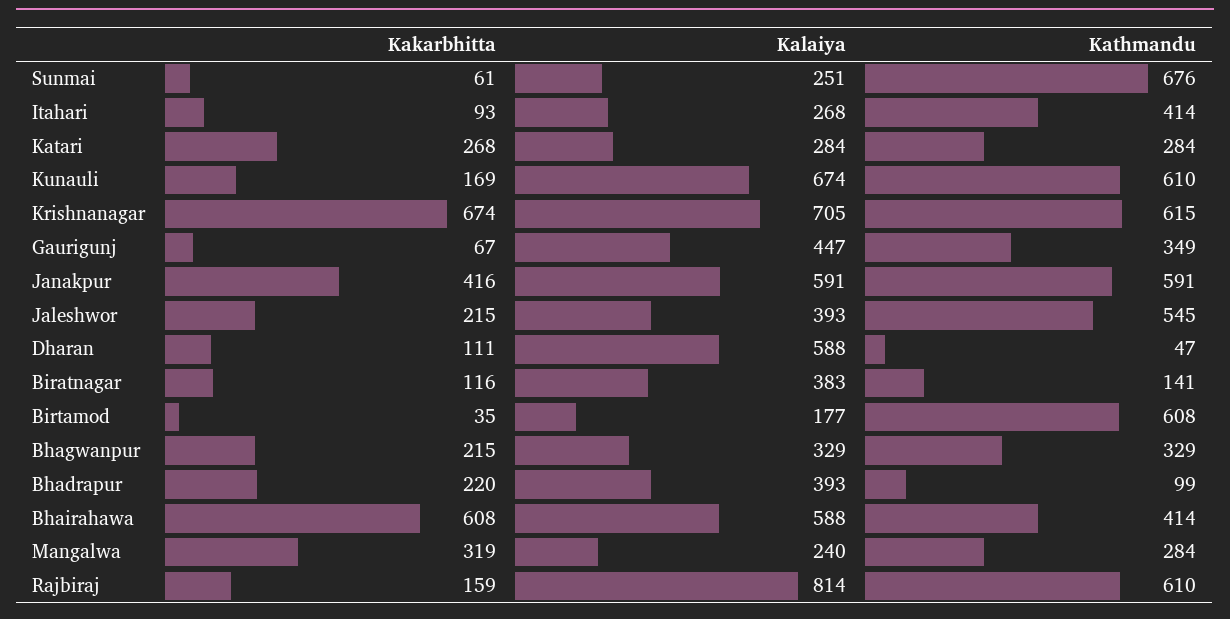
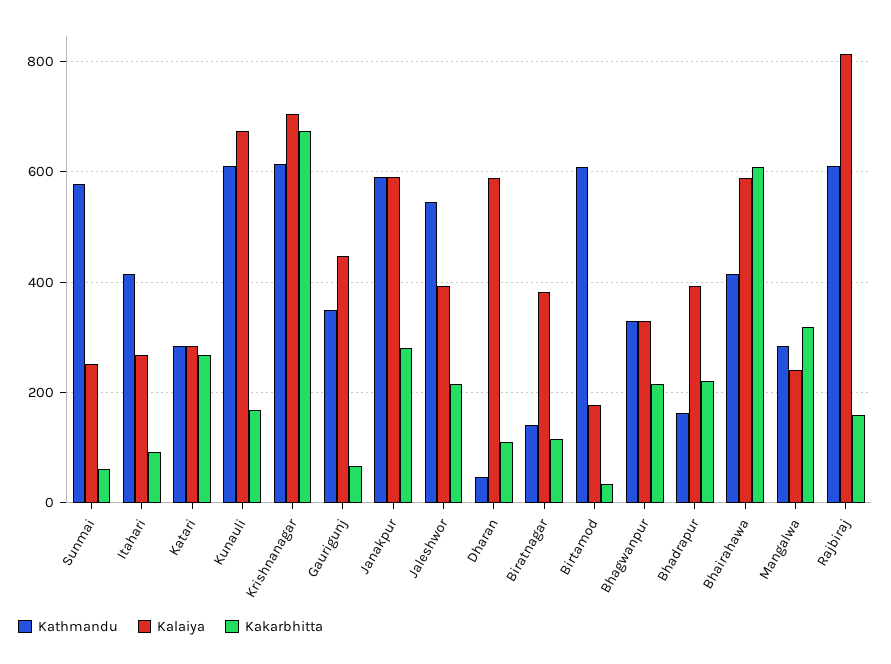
Kathmandu, Sunmai: 676 -> 580
Kakarbhitta, Janakpur: 416 -> 280
Kathmandu, Bhadrapur: 99 -> 160

